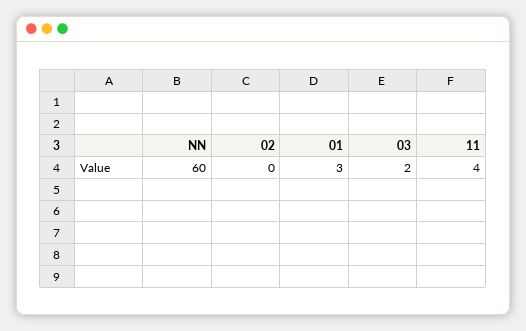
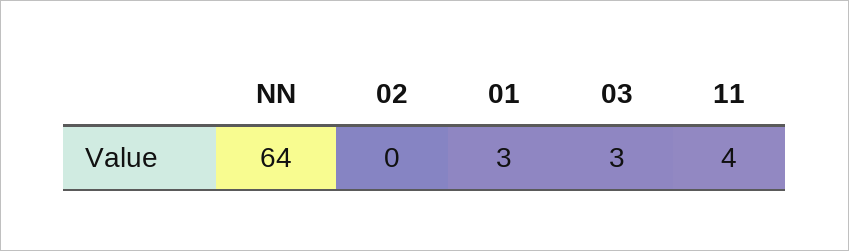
NN: 60 -> 64
03: 2 -> 3

